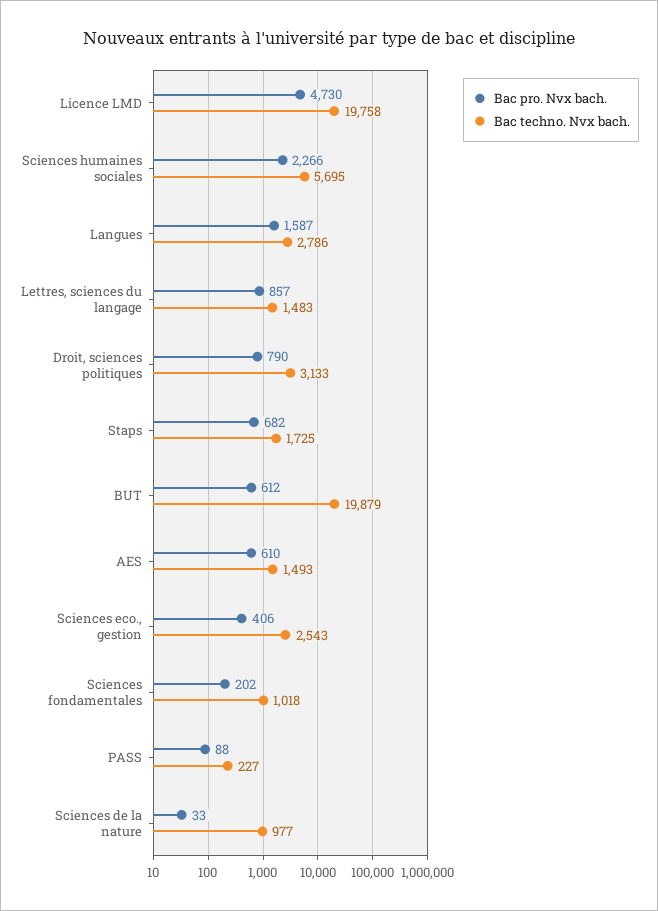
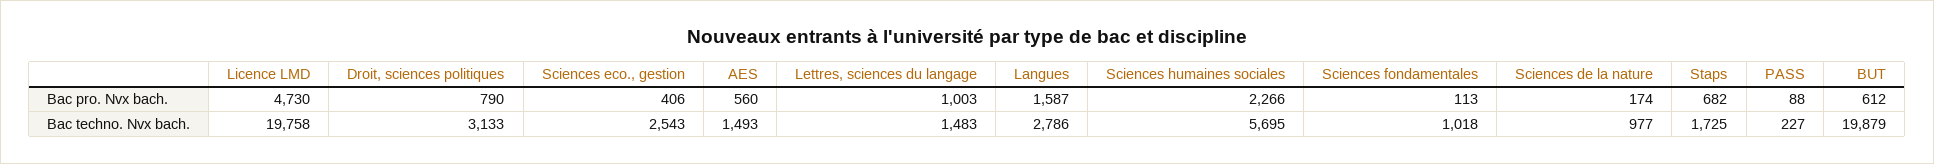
Bac pro. Nvx bach., Lettres, sciences du langage: 857 -> 1003
Bac pro. Nvx bach., AES: 610 -> 560
Bac pro. Nvx bach., Sciences fondamentales: 202 -> 113
Bac pro. Nvx bach., Sciences de la nature: 33 -> 174

